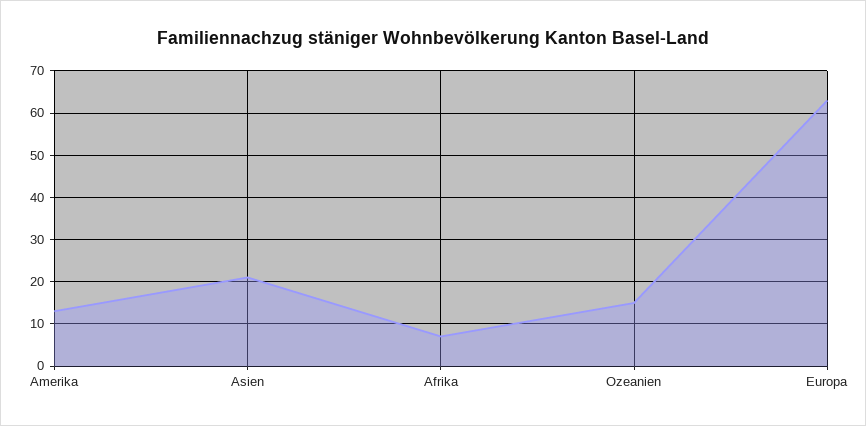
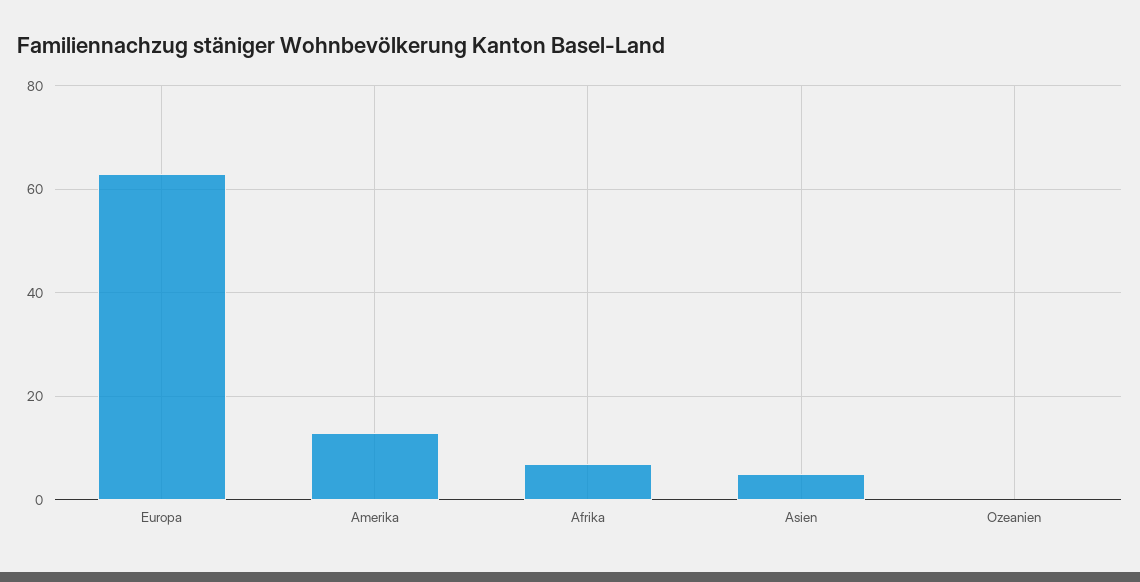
Asien: 20 -> 5
Ozeanien: 15 -> 0

